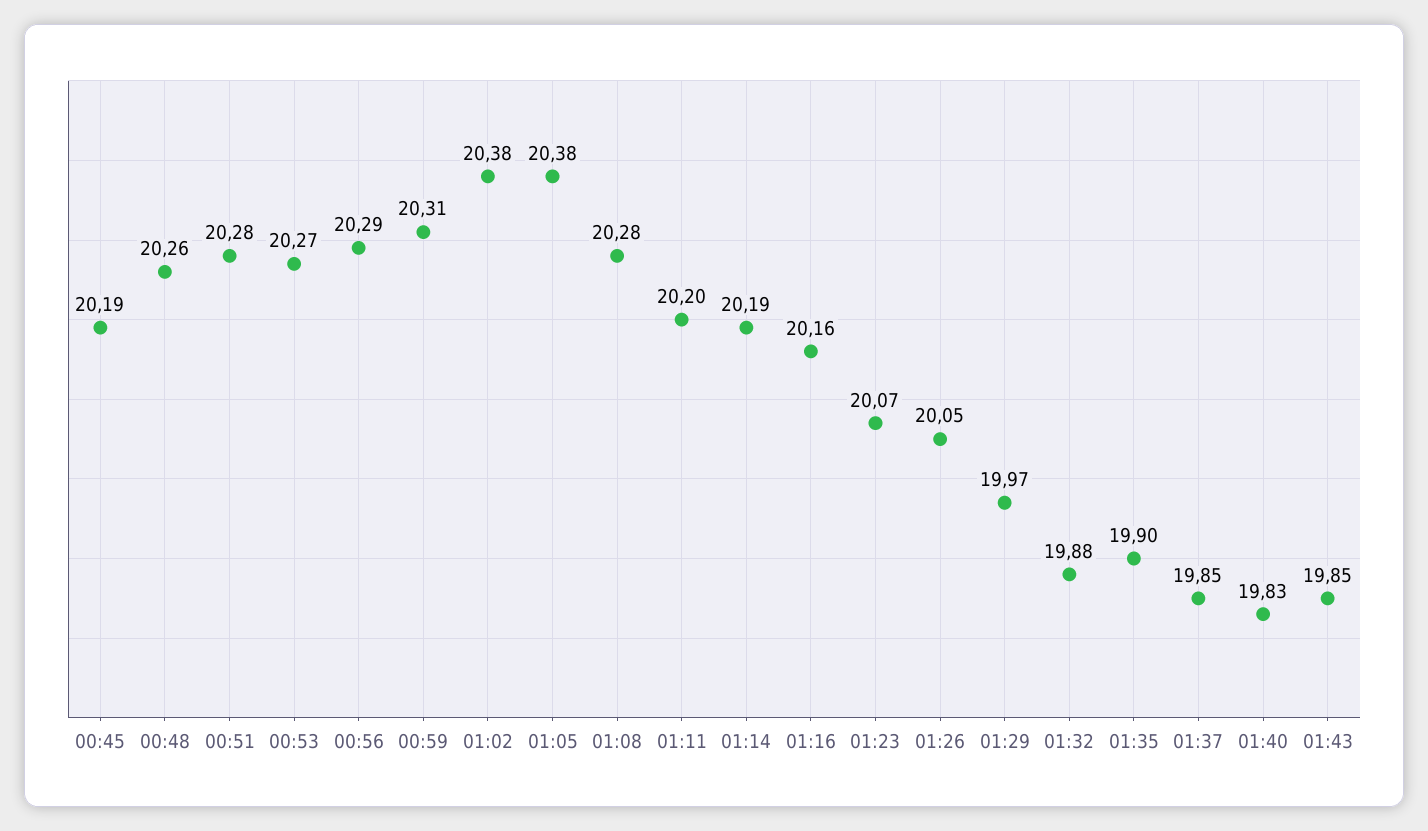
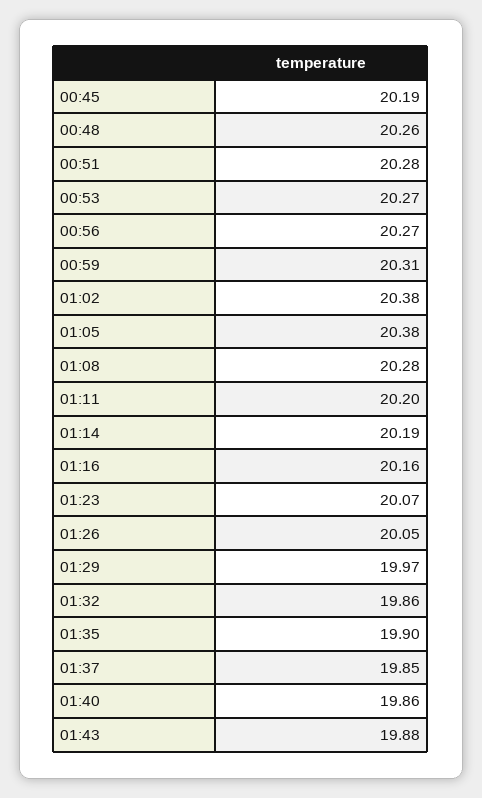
00:56: 20.29 -> 20.27
01:32: 19.88 -> 19.86
01:40: 19.83 -> 19.86
01:43: 19.85 -> 19.88

